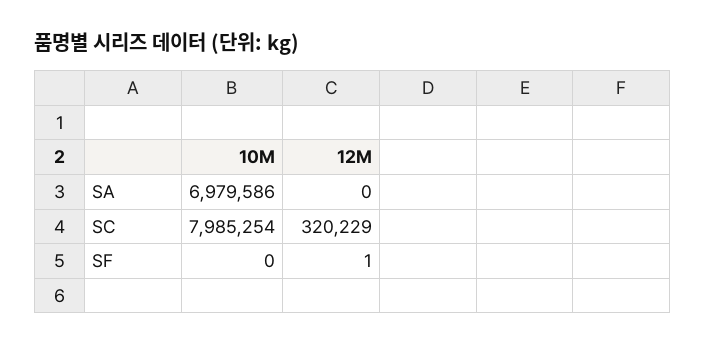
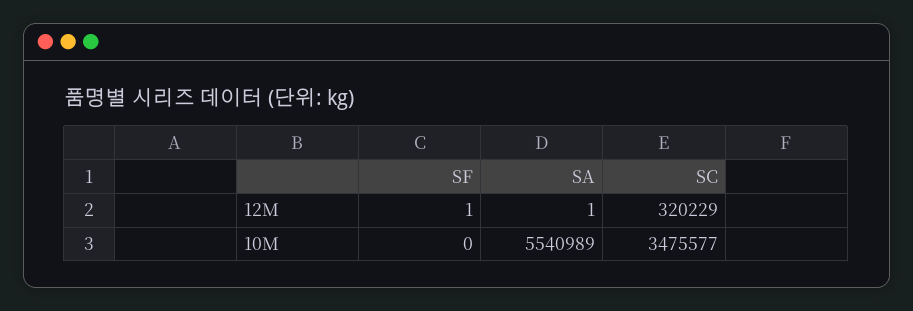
10M, SA: 6979586 -> 5540989
12M, SA: 0 -> 1
10M, SC: 7985254 -> 3475577

